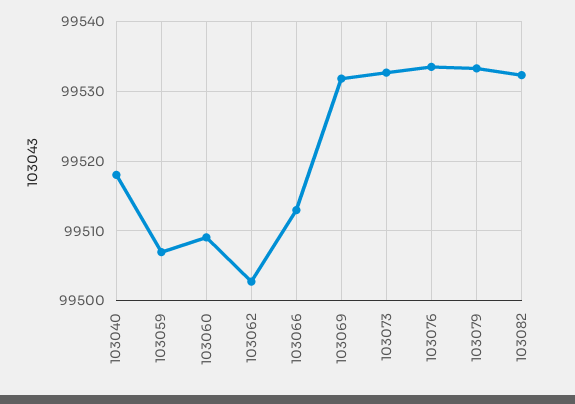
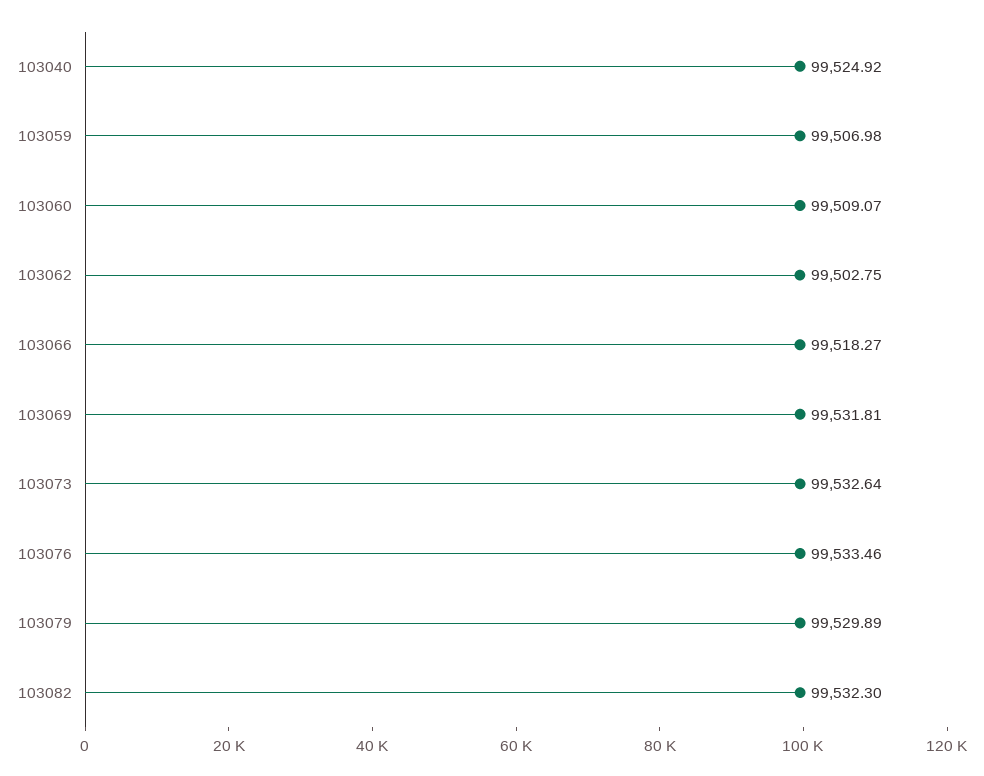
103040: 99518 -> 99524.92
103066: 99513 -> 99518.27
103079: 99533 -> 99529.89

